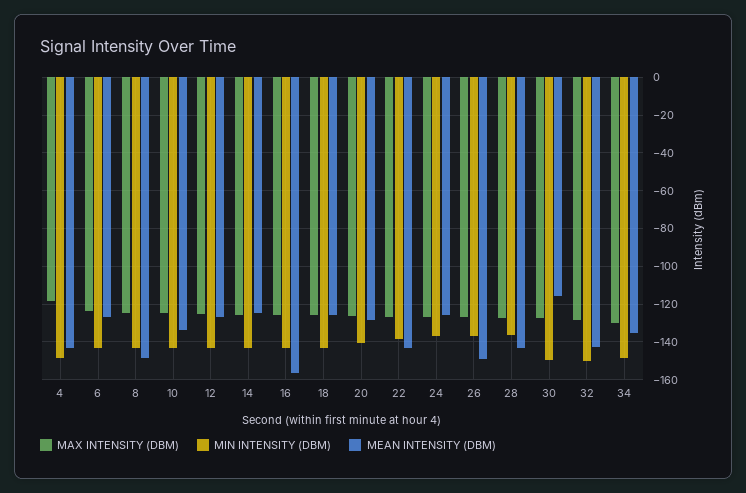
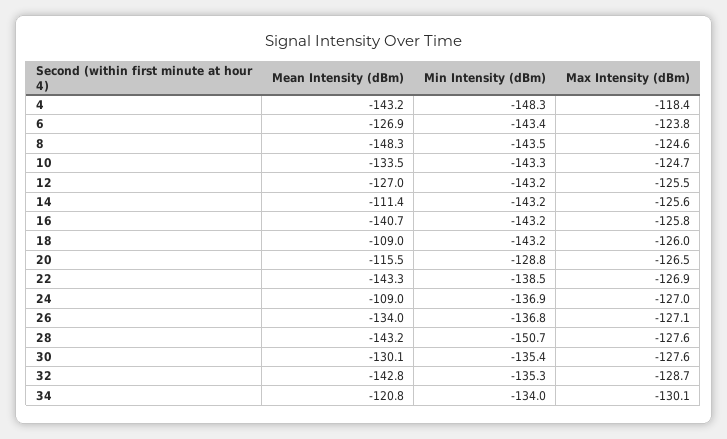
MEAN INTENSITY (DBM), 14: -125 -> -111.4
MEAN INTENSITY (DBM), 16: -155 -> -140.7
MEAN INTENSITY (DBM), 18: -125 -> -109
MIN INTENSITY (DBM), 20: -140 -> -128.8
MEAN INTENSITY (DBM), 20: -130 -> -115.5
MEAN INTENSITY (DBM), 24: -125 -> -109
MEAN INTENSITY (DBM), 26: -150 -> -134
MIN INTENSITY (DBM), 28: -135 -> -150.7
MIN INTENSITY (DBM), 30: -150 -> -135.4
MEAN INTENSITY (DBM), 30: -115 -> -130.1
MIN INTENSITY (DBM), 32: -150 -> -135.3
MIN INTENSITY (DBM), 34: -150 -> -134
MEAN INTENSITY (DBM), 34: -135 -> -120.8

